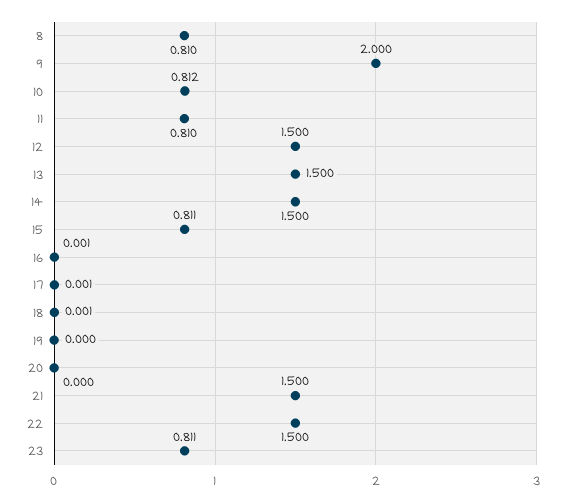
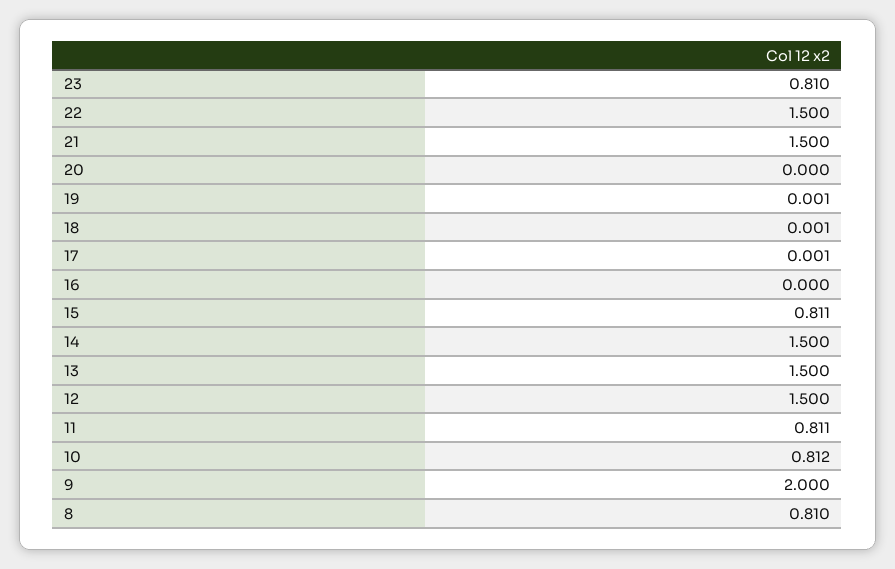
11: 0.81 -> 0.811
16: 0.001 -> 0
19: 0 -> 0.001
23: 0.811 -> 0.81

